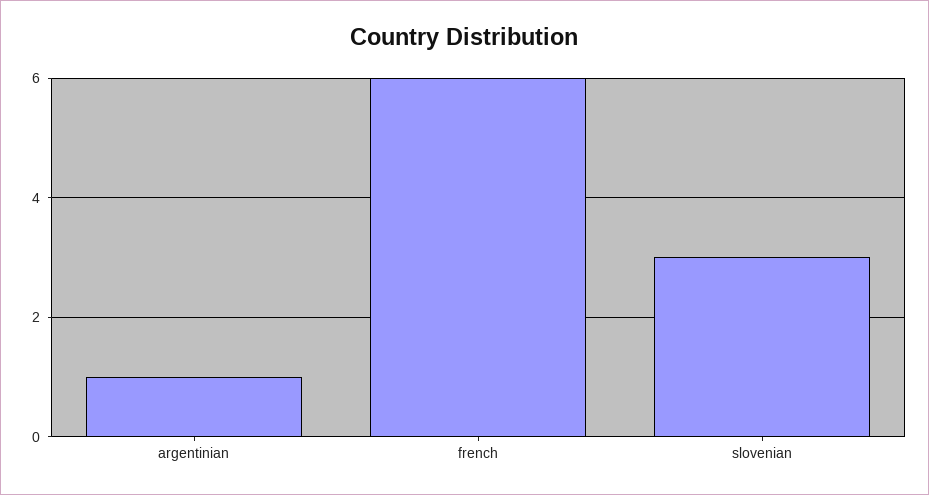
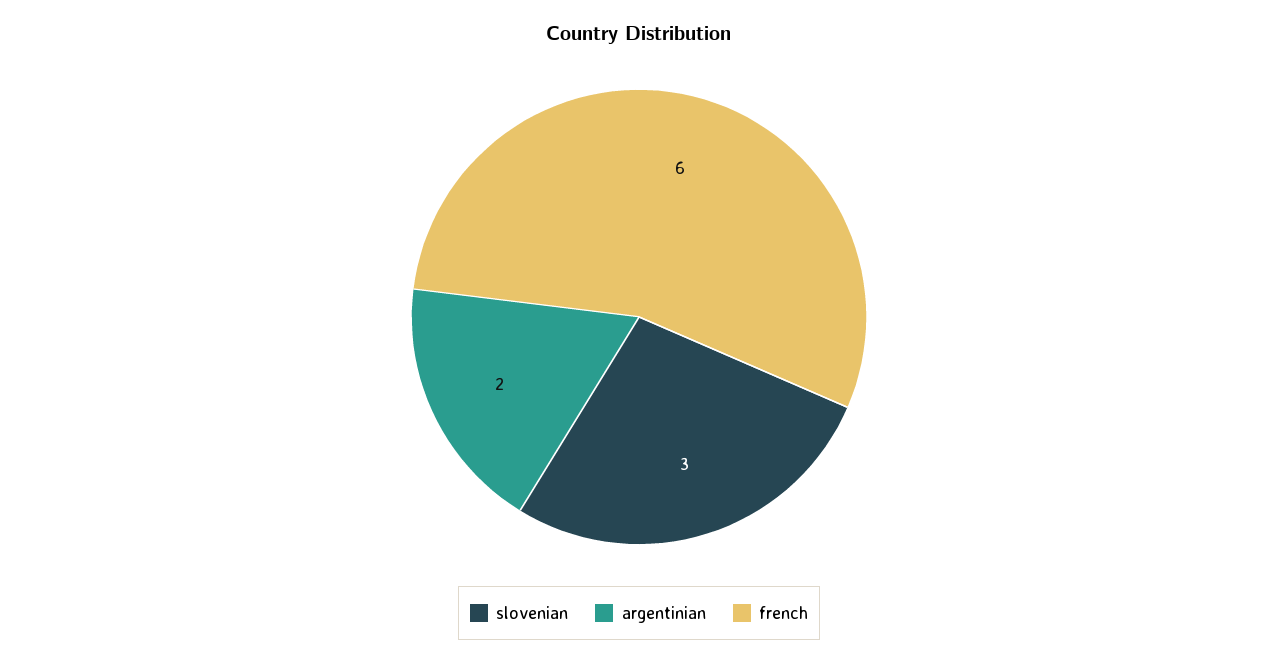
argentinian: 1 -> 2

